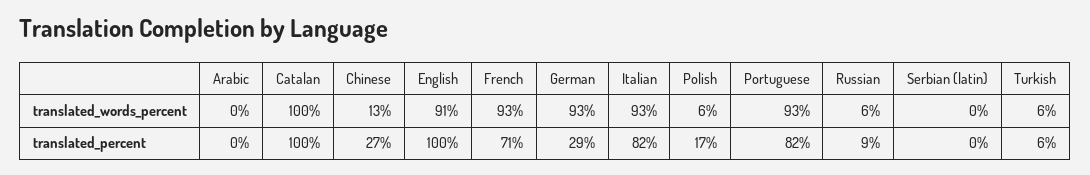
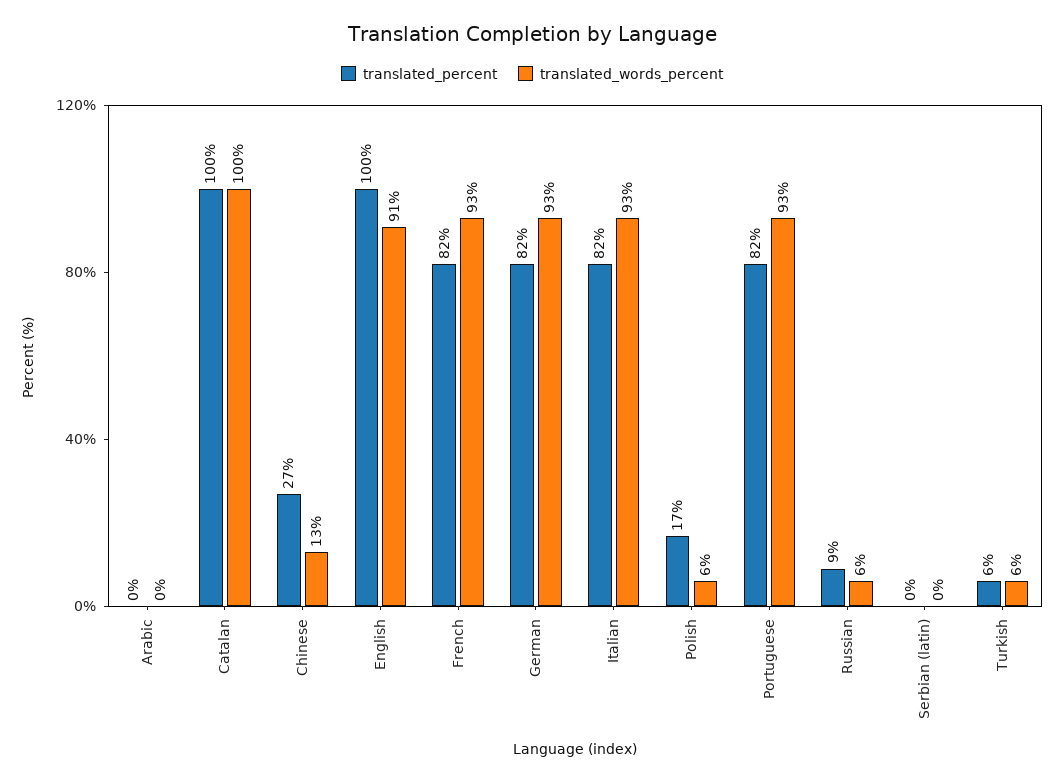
translated_percent, French: 71 -> 82
translated_percent, German: 29 -> 82

